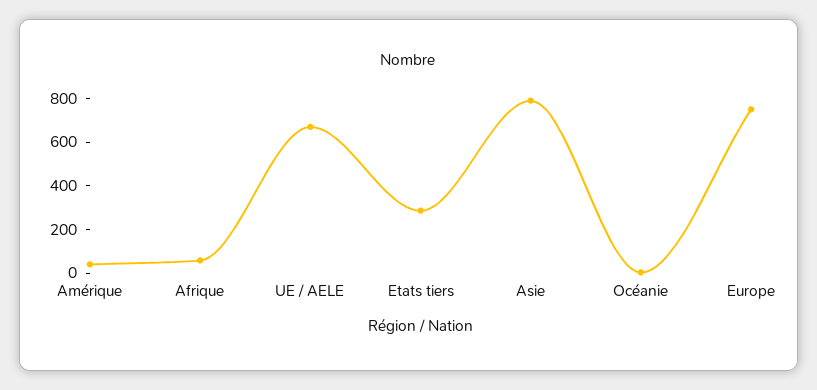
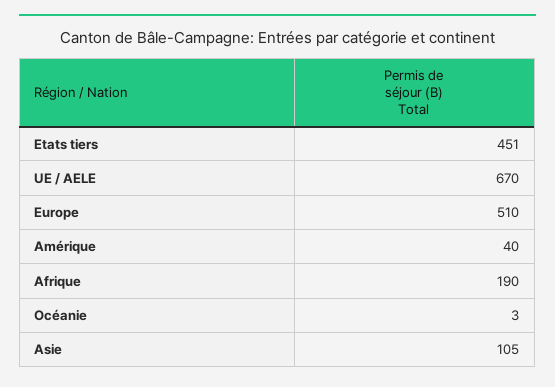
Afrique: 50 -> 190
Etats tiers: 300 -> 451
Asie: 800 -> 105
Europe: 750 -> 510

